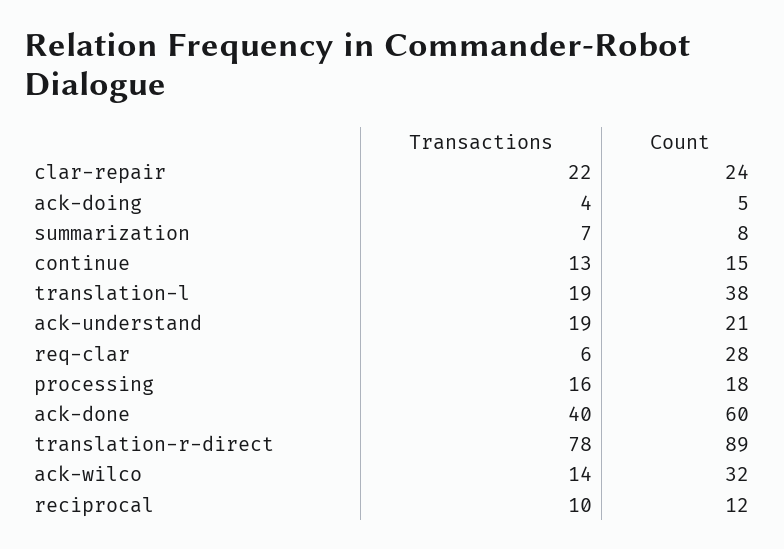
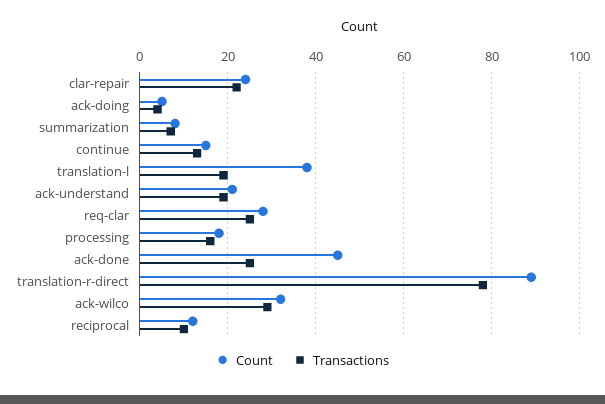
Transactions, req-clar: 6 -> 25
Transactions, ack-done: 40 -> 25
Count, ack-done: 60 -> 45
Transactions, ack-wilco: 14 -> 30

